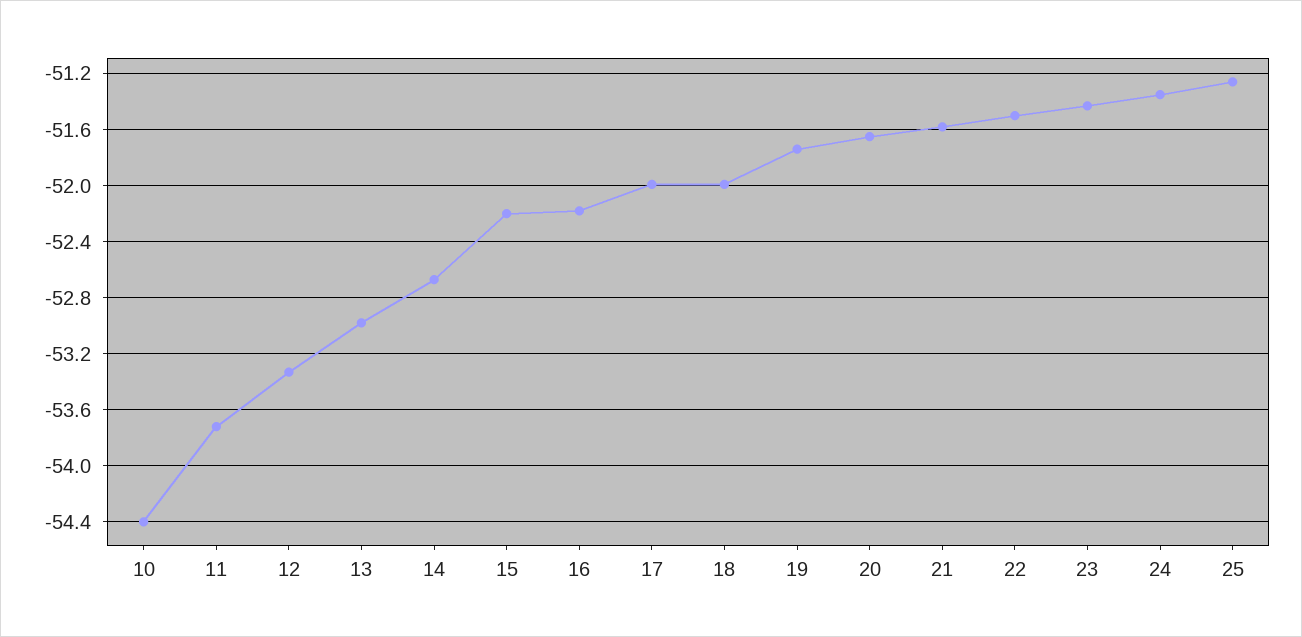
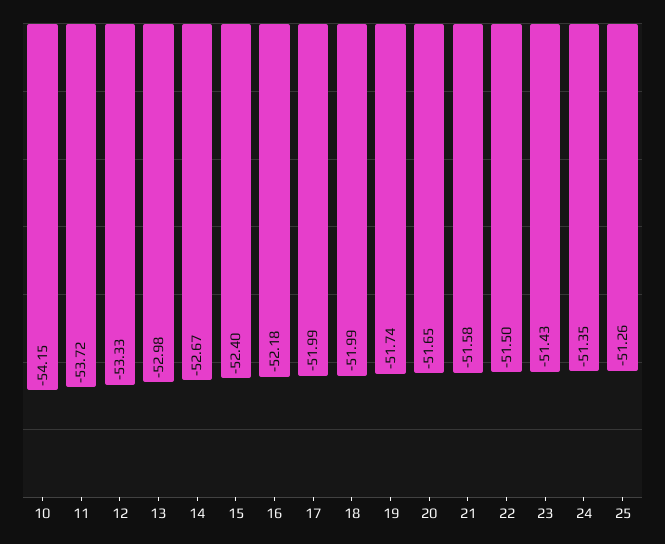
10: -54.4 -> -54.15
15: -52.2 -> -52.4

